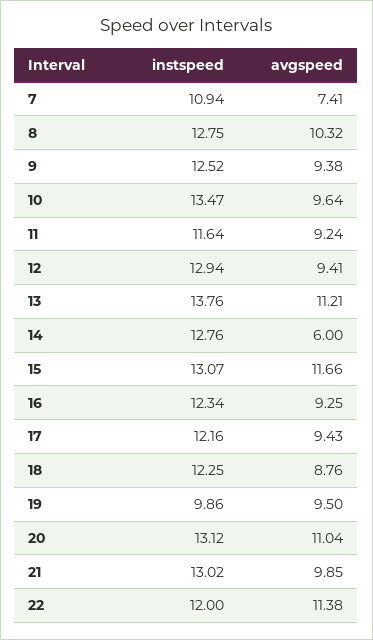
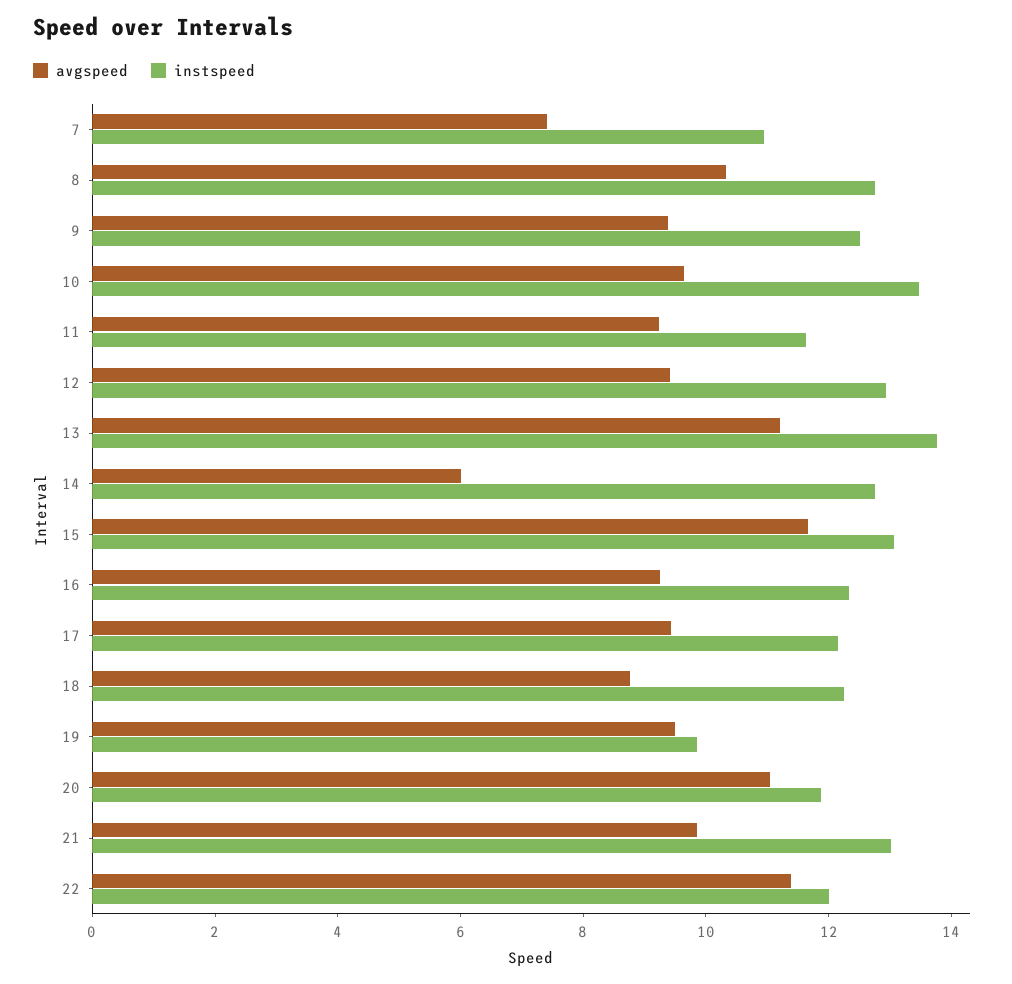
instspeed, 20: 13.12 -> 12

